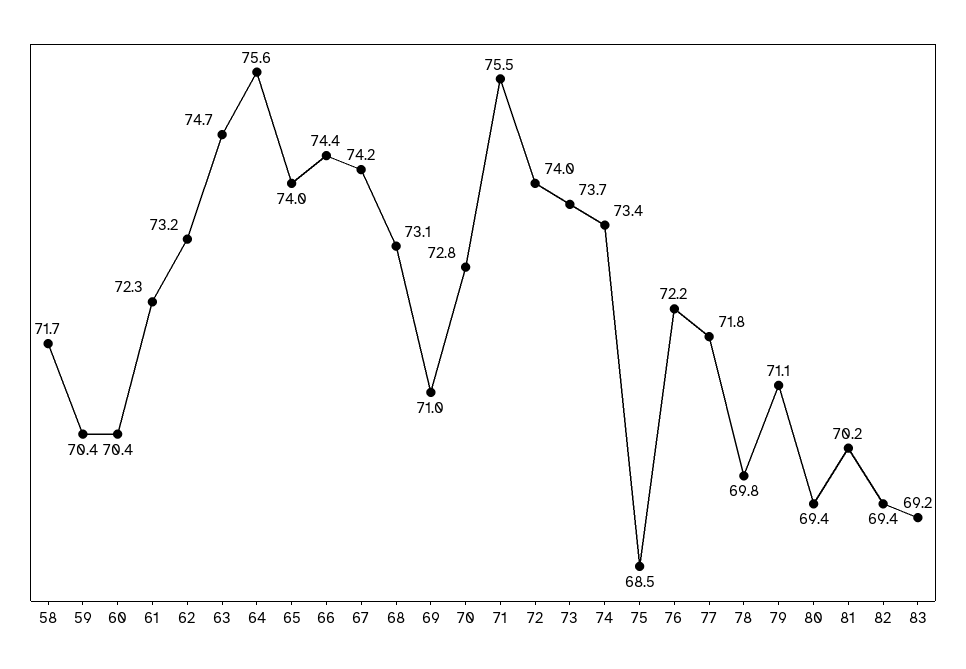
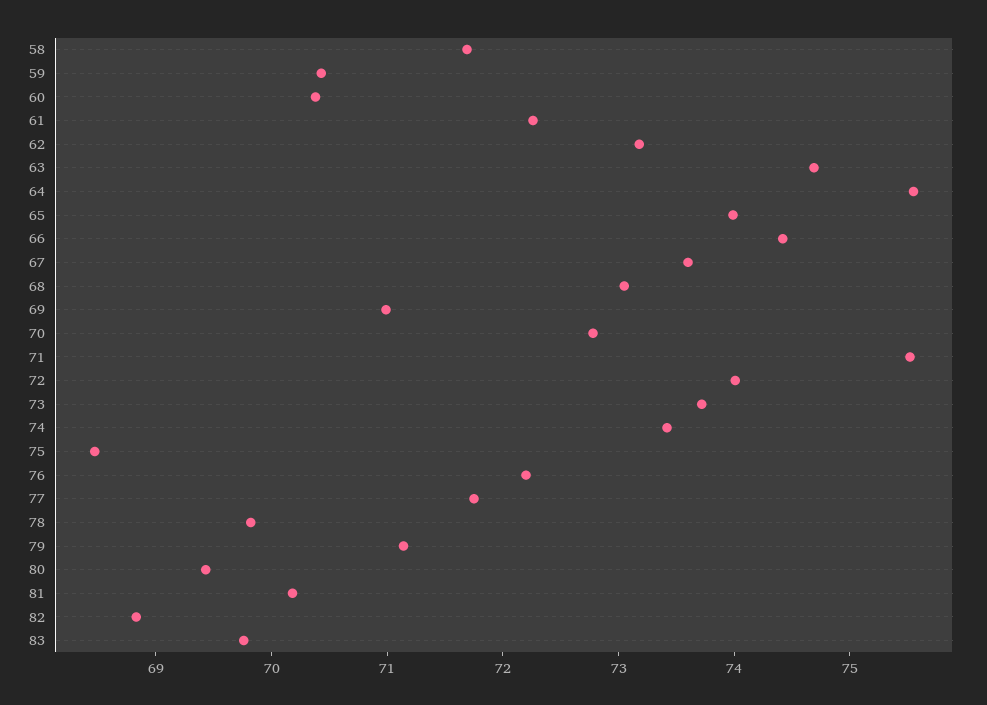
67: 74.2 -> 73.6
82: 69.4 -> 68.8
83: 69.2 -> 69.8

